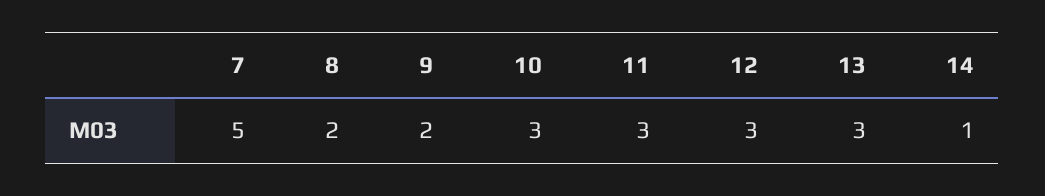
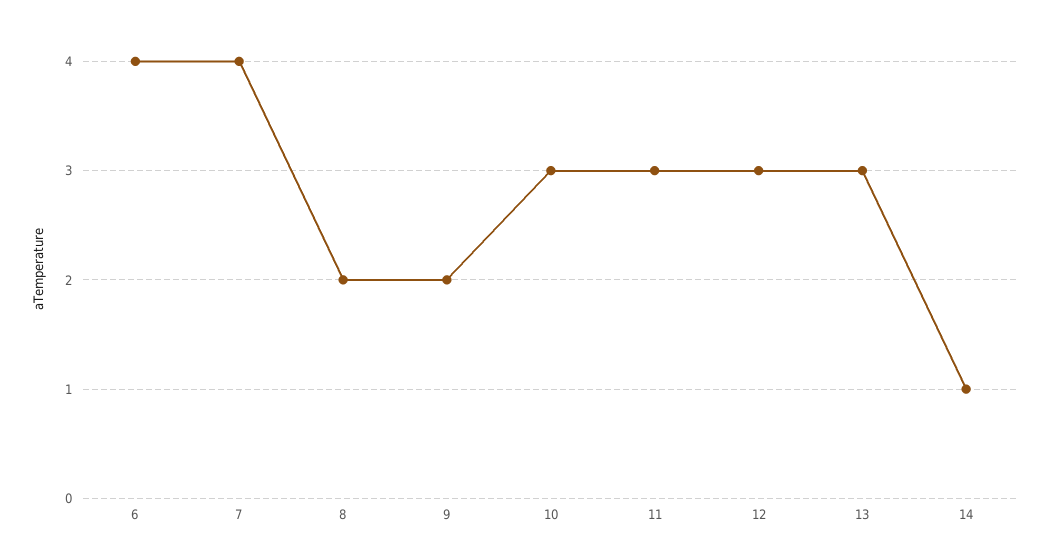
7: 5 -> 4
6: none -> 4

